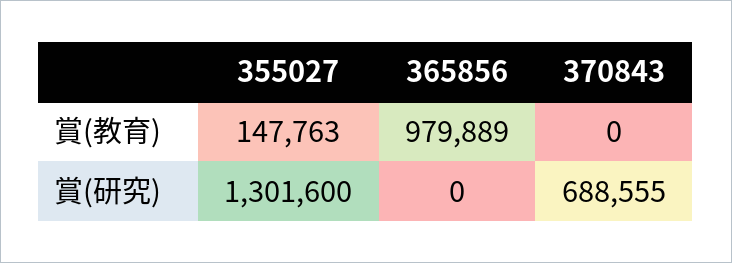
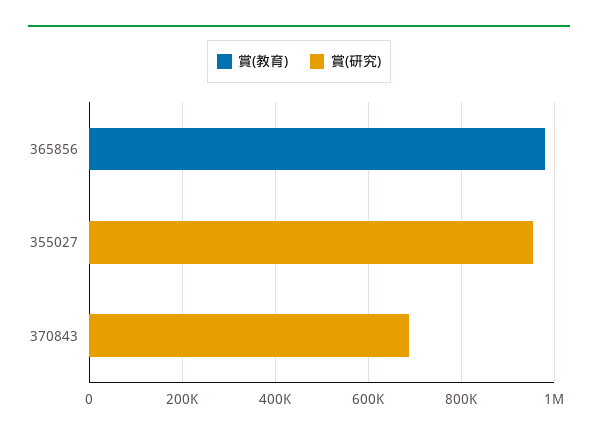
賞(教育), 355027: 147763 -> 0
賞(研究), 355027: 1301600 -> 950000

